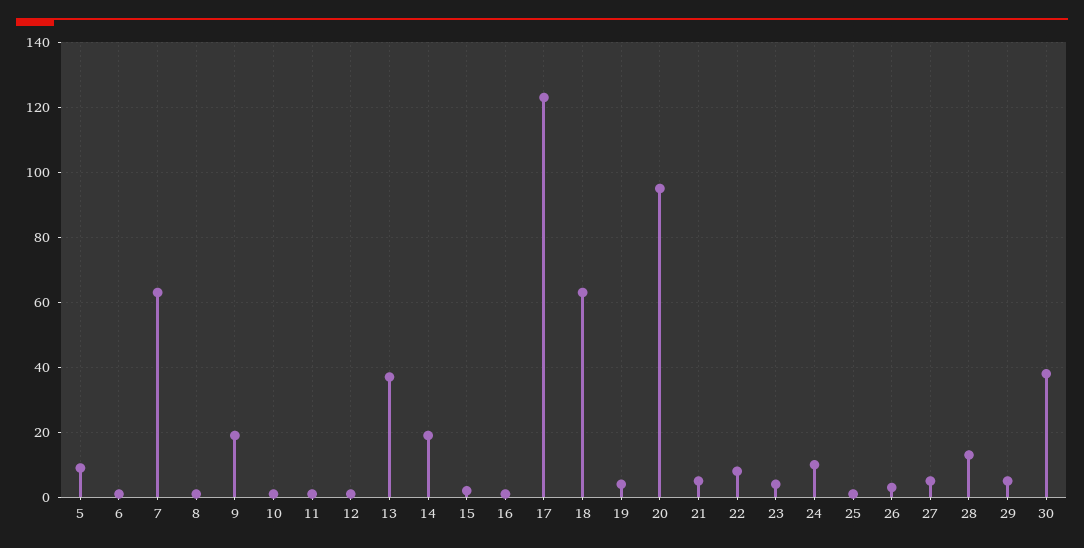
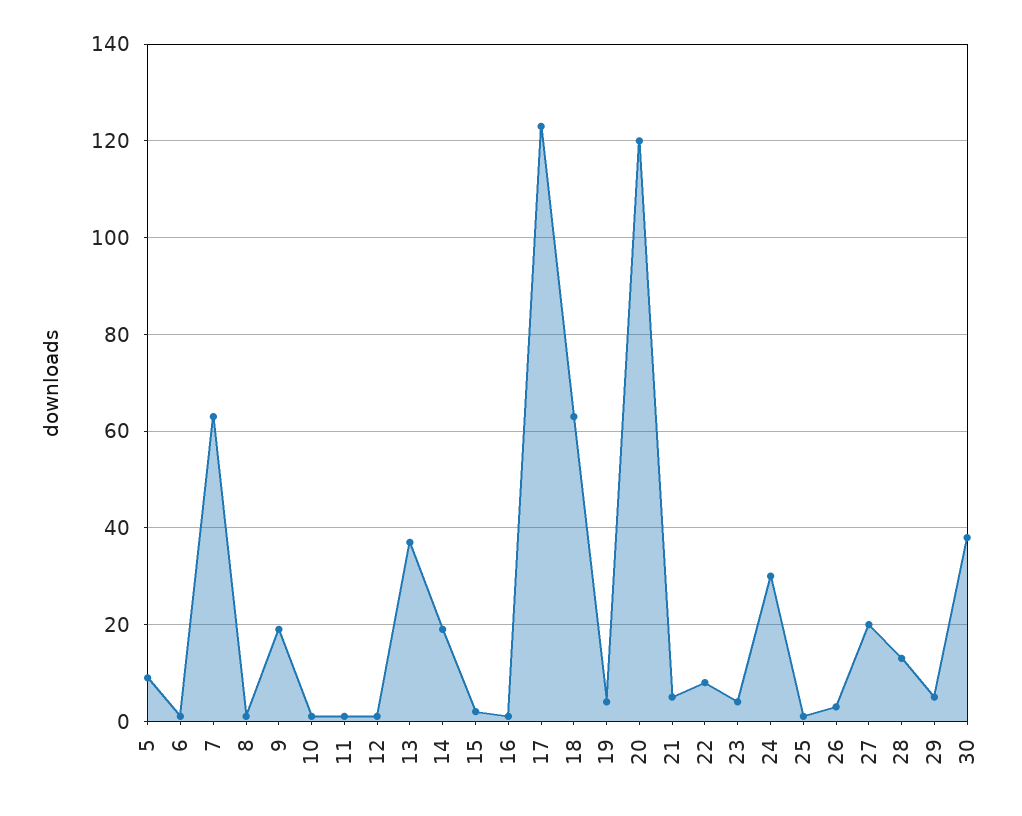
20: 95 -> 120
24: 10 -> 30
27: 5 -> 20

